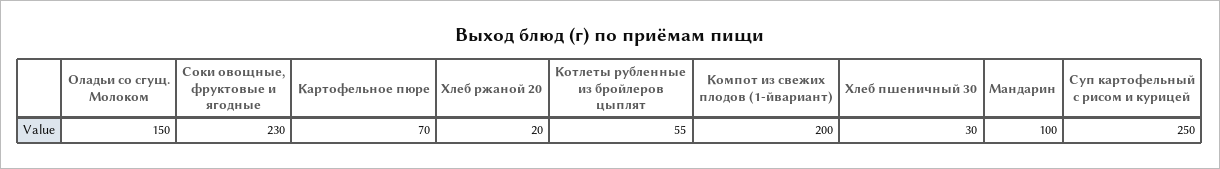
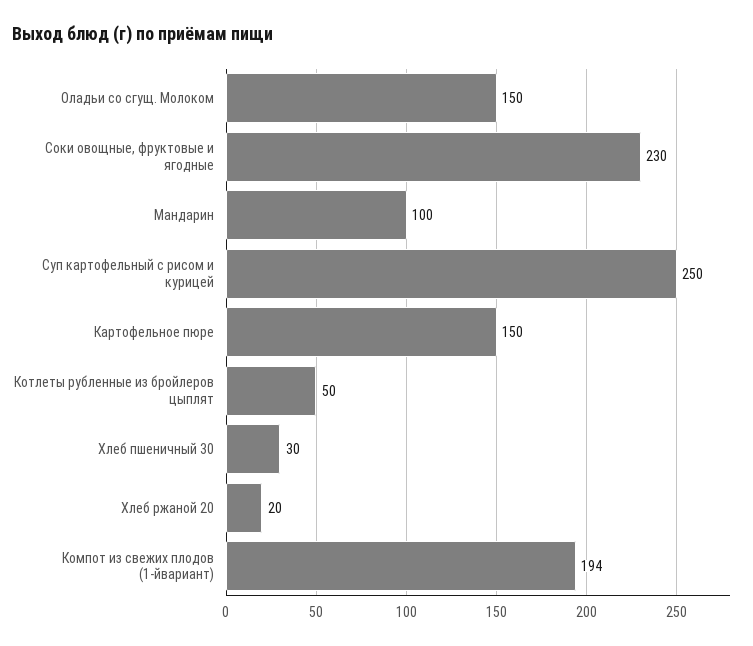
Картофельное пюре: 70 -> 150
Котлеты рубленные из бройлеров цыплят: 55 -> 50
Компот из свежих плодов (1-йвариант): 200 -> 194

